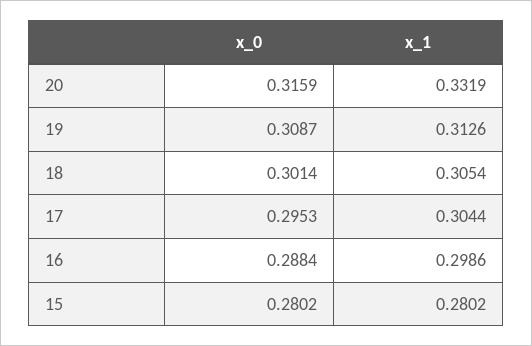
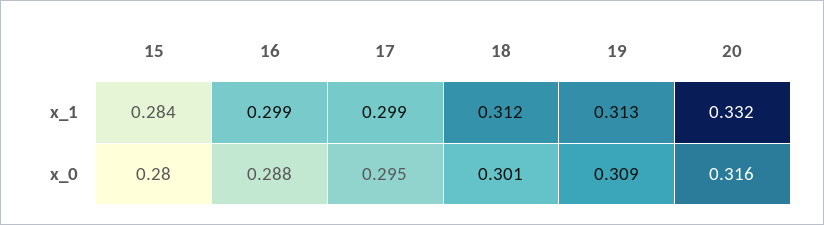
x_1, 18: 0.3054 -> 0.312
x_1, 17: 0.3044 -> 0.299
x_1, 15: 0.2802 -> 0.284

